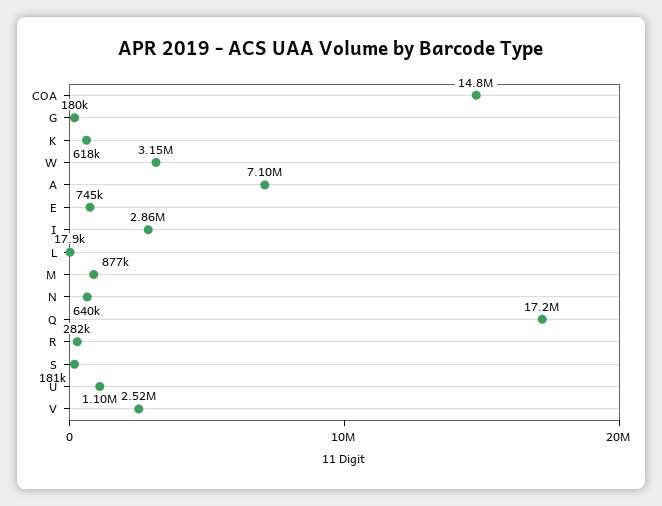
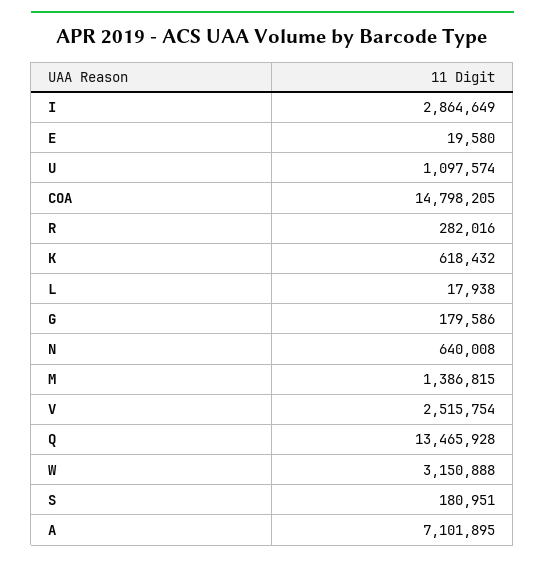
E: 745000 -> 19580
M: 877000 -> 1386815
Q: 17200000 -> 13465928

